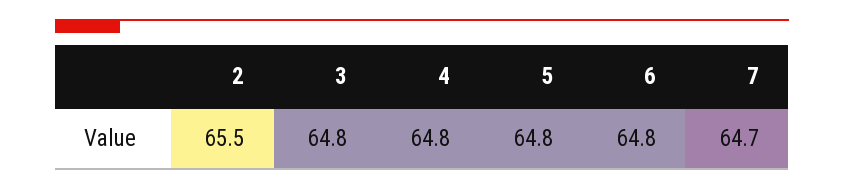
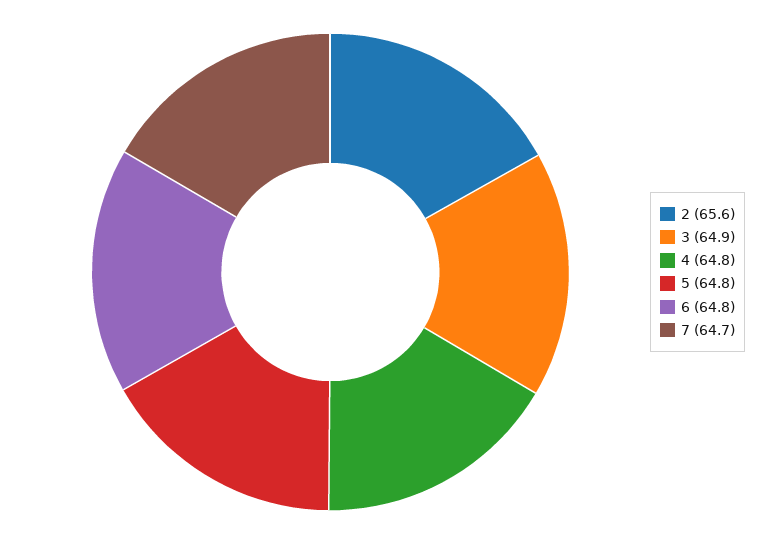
2: 65.5 -> 65.6
3: 64.8 -> 64.9

